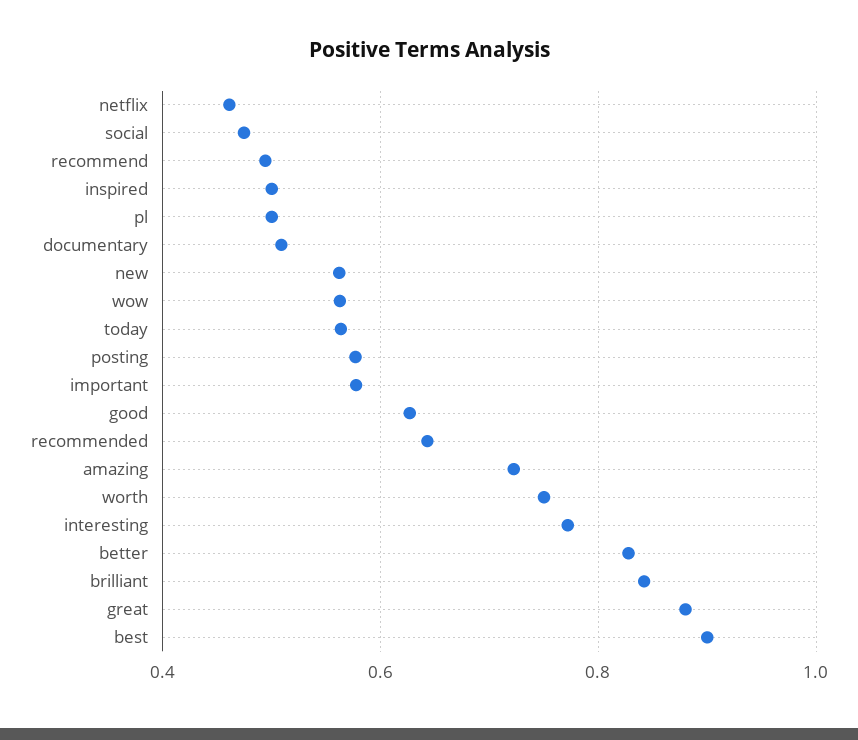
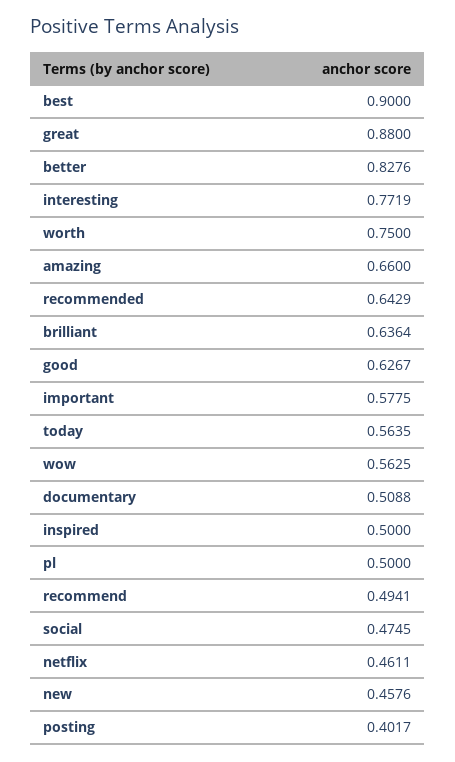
new: 0.56 -> 0.4576
posting: 0.58 -> 0.4017
amazing: 0.72 -> 0.66
brilliant: 0.84 -> 0.6364

